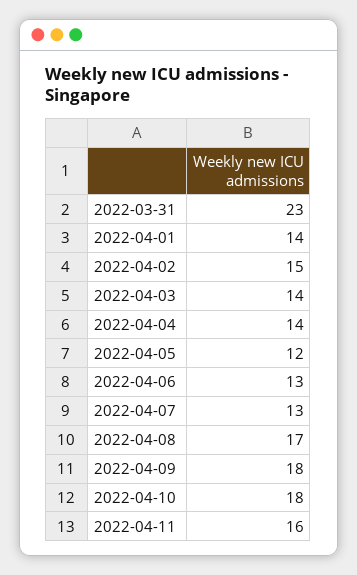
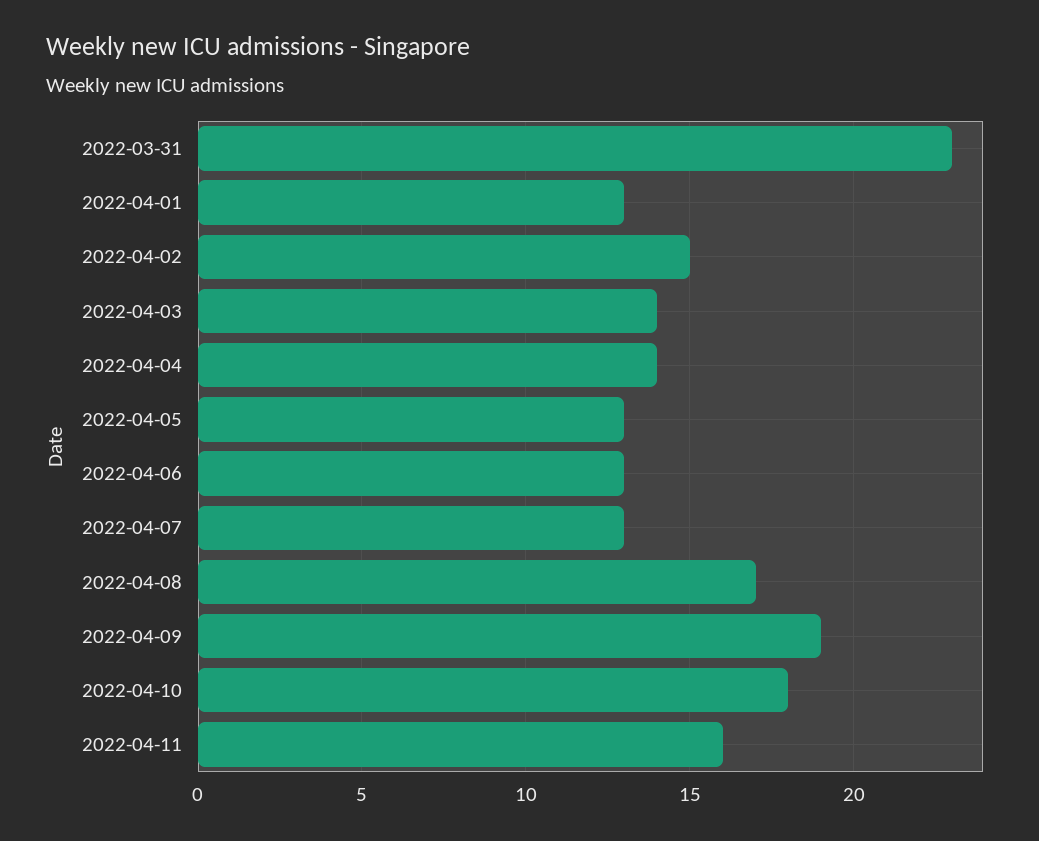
2022-04-01: 14 -> 13
2022-04-05: 12 -> 13
2022-04-09: 18 -> 19

